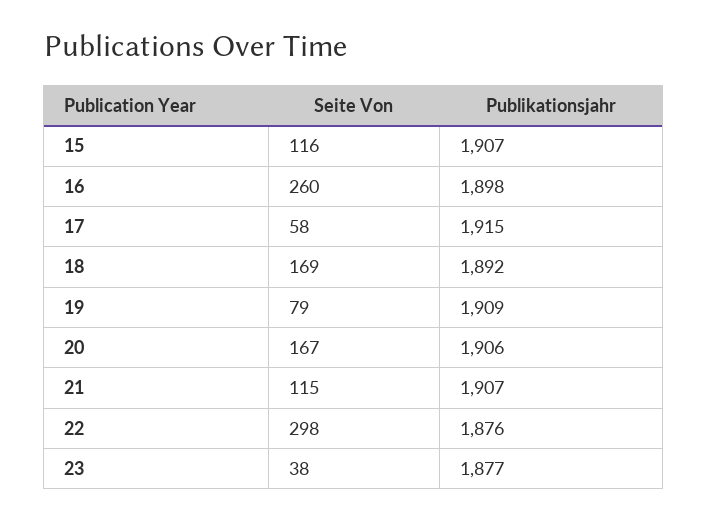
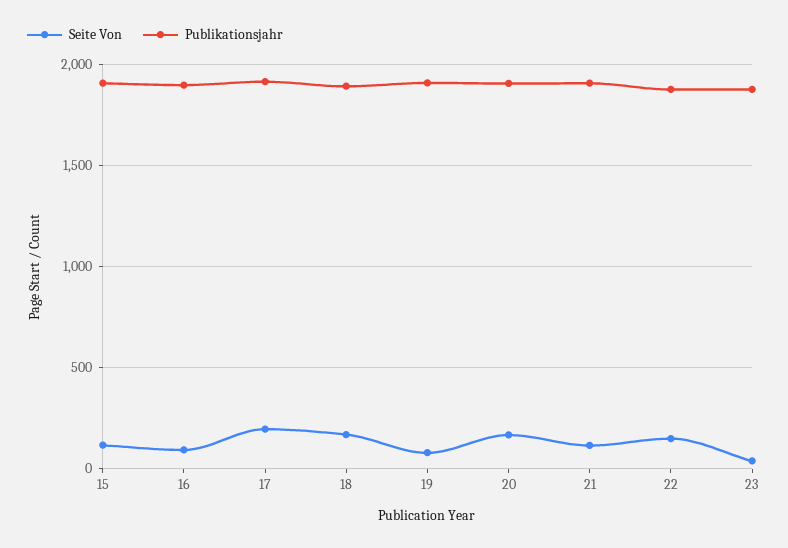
Seite Von, 16: 260 -> 100
Seite Von, 17: 58 -> 200
Seite Von, 22: 298 -> 150

